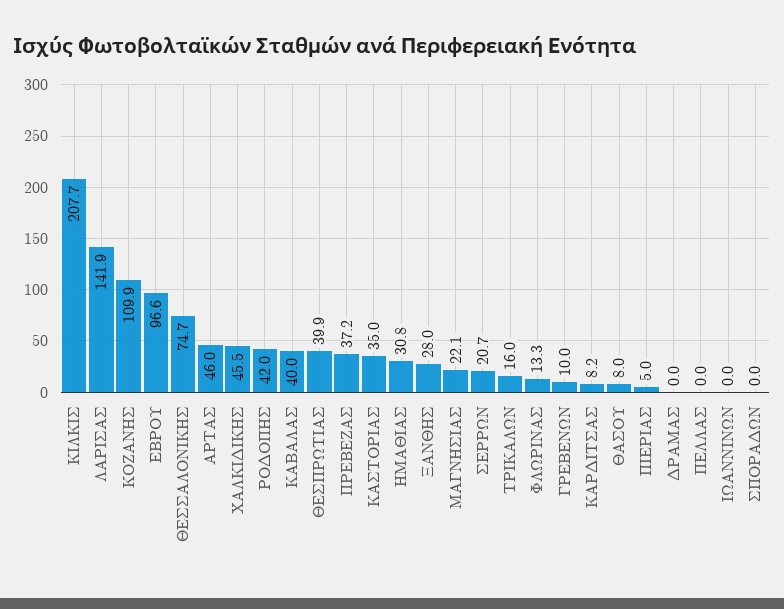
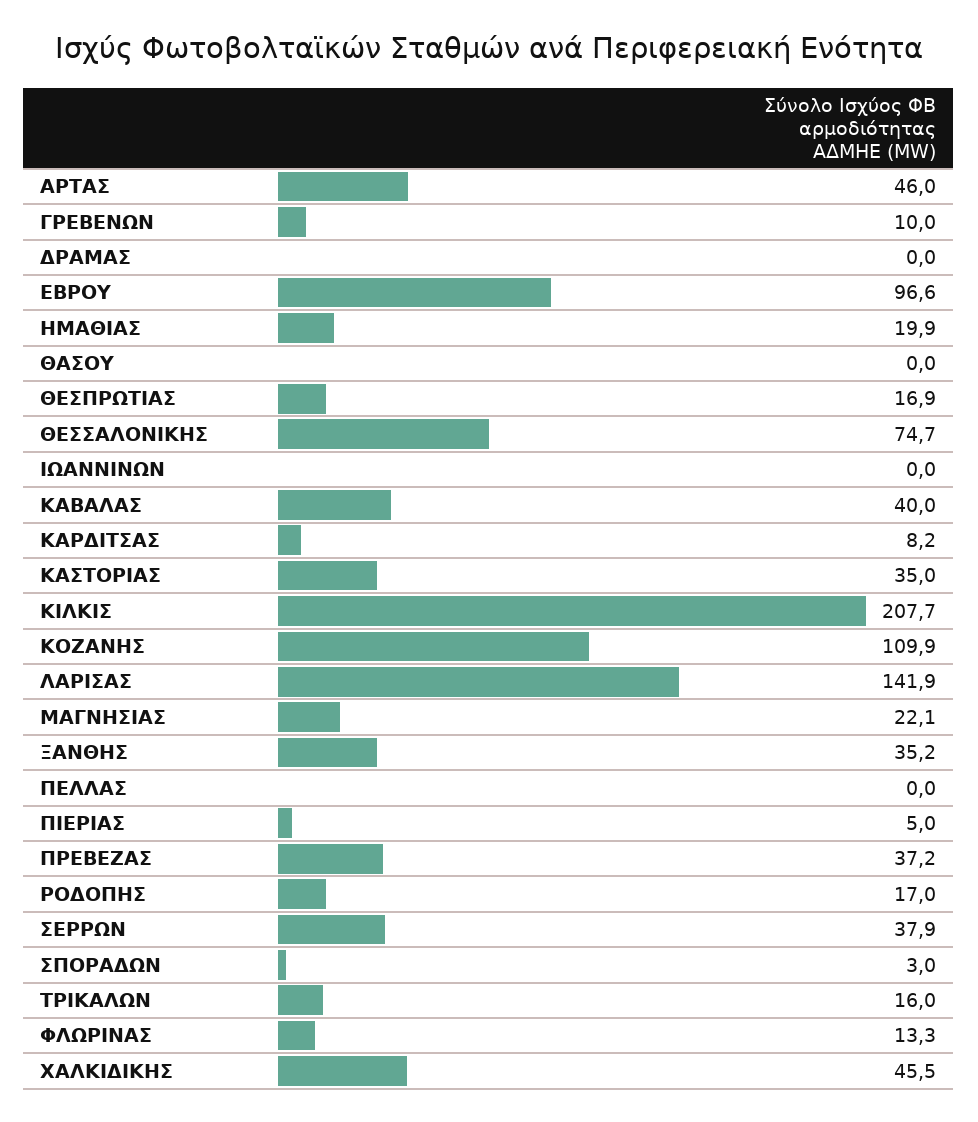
ΡΟΔΟΠΗΣ: 42 -> 17
ΘΕΣΠΡΩΤΙΑΣ: 39.9 -> 16.9
ΗΜΑΘΙΑΣ: 30.8 -> 19.9
ΞΑΝΘΗΣ: 28 -> 35.2
ΣΕΡΡΩΝ: 20.7 -> 37.9
ΘΑΣΟΥ: 8 -> 0
ΣΠΟΡΑΔΩΝ: 0 -> 3

